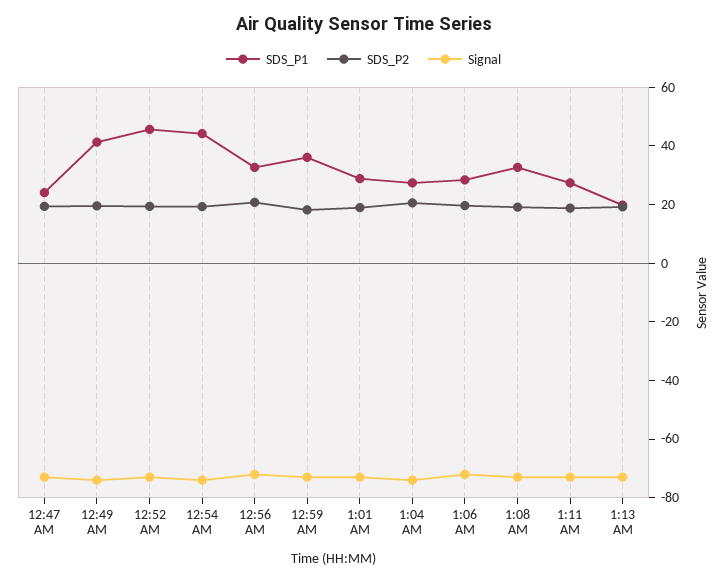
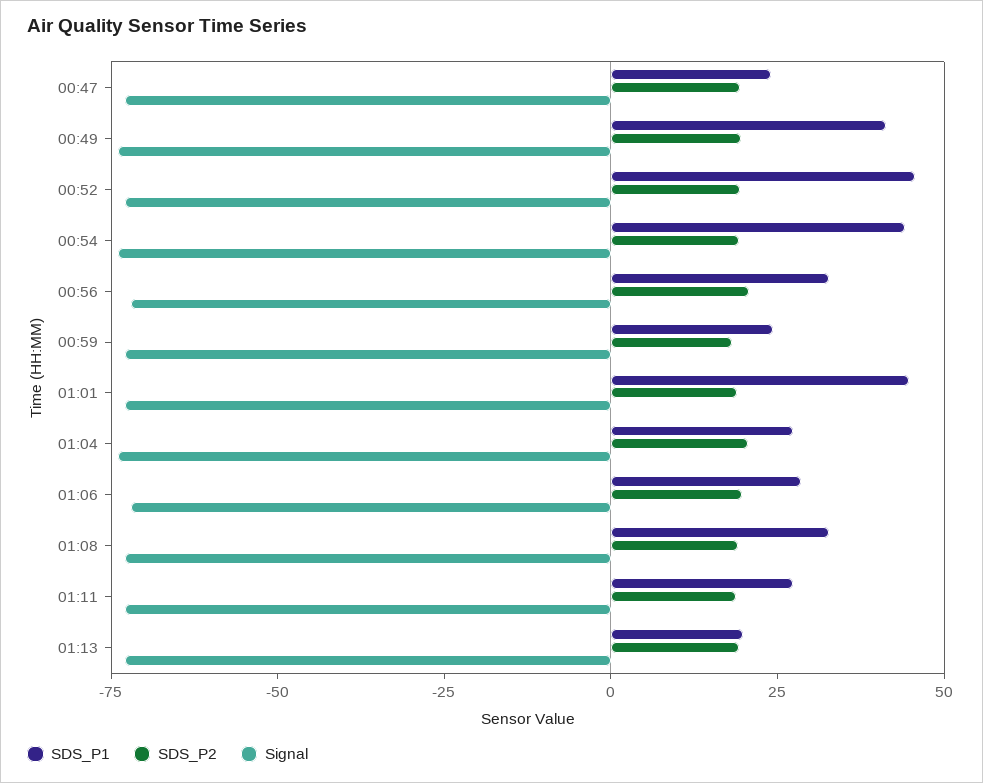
SDS_P1, 12:59 AM: 35 -> 25
SDS_P1, 1:01 AM: 30 -> 45

